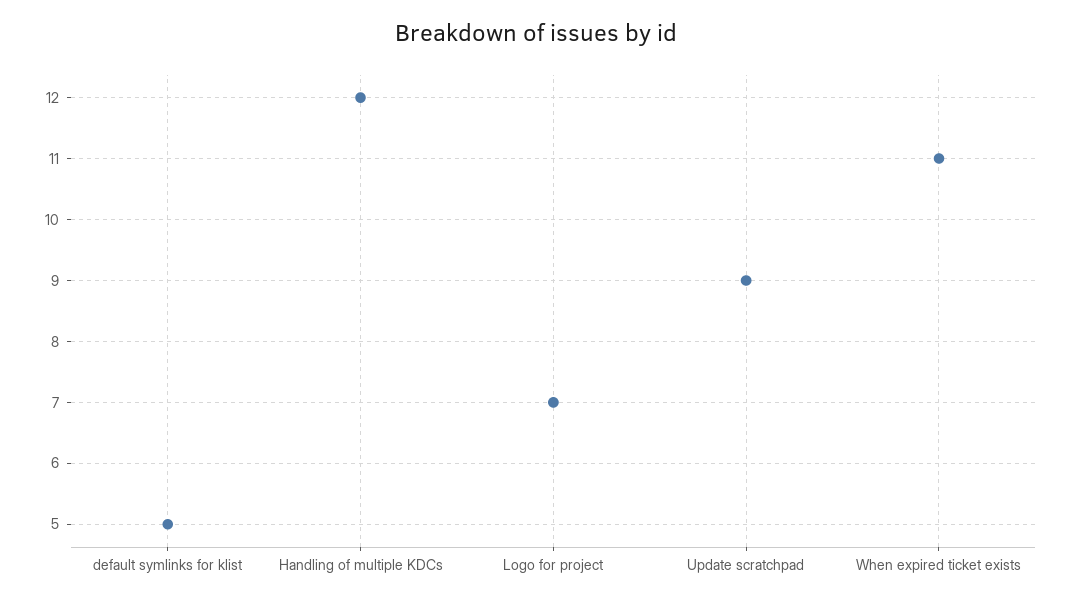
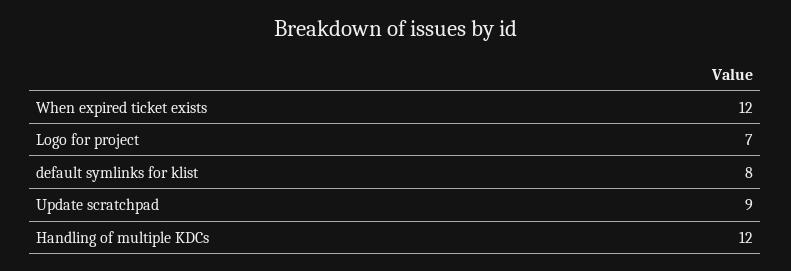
default symlinks for klist: 5 -> 8
When expired ticket exists: 11 -> 12

